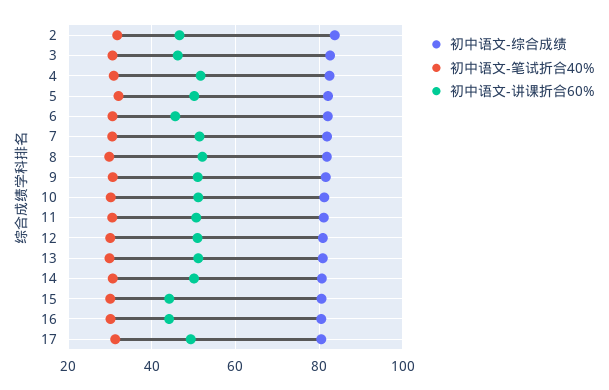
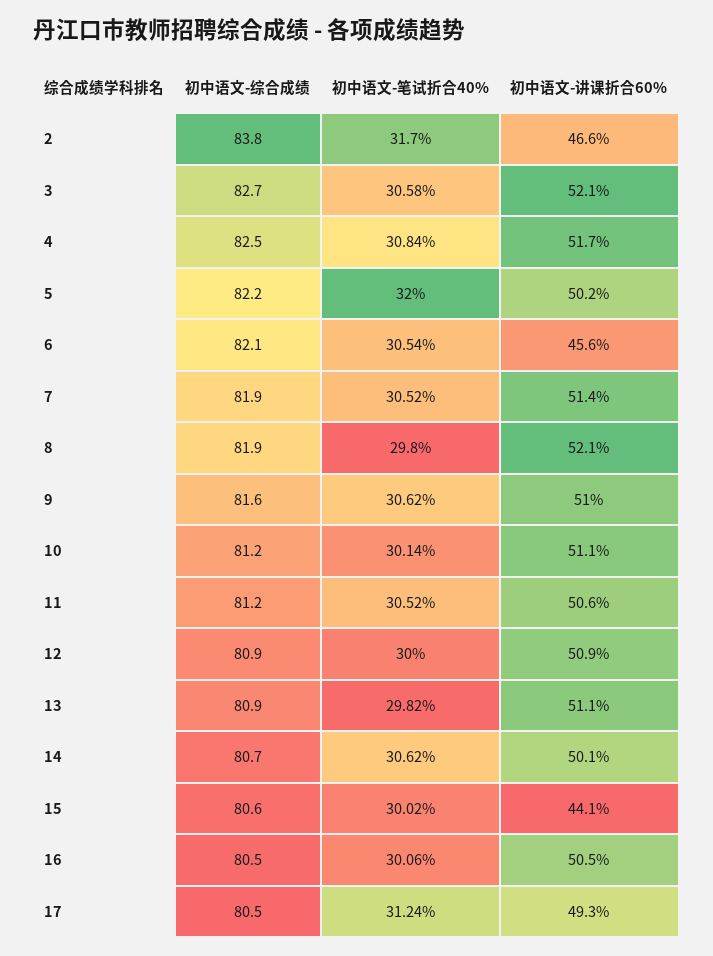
初中语文-讲课折合60%, 3: 46 -> 52.1
初中语文-讲课折合60%, 16: 44 -> 50.5

